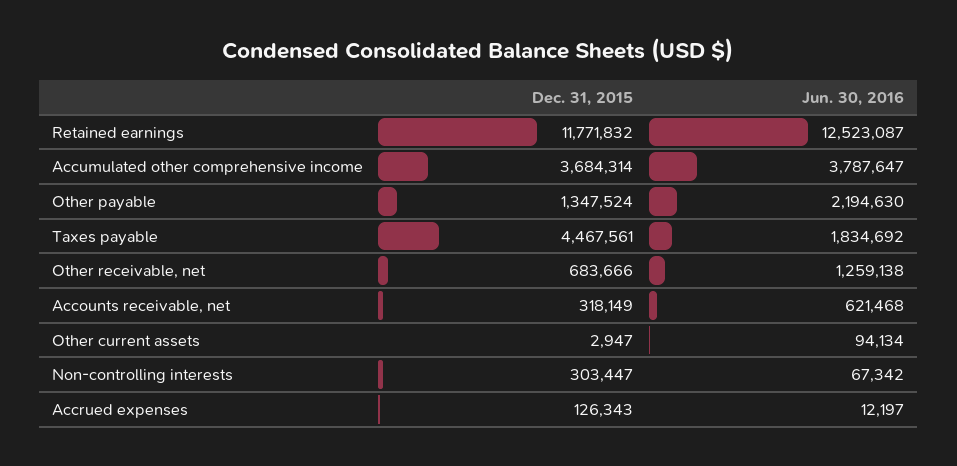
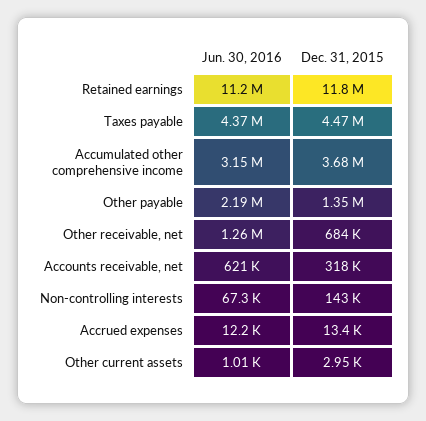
Jun. 30, 2016, Retained earnings: 12523087 -> 11200000
Jun. 30, 2016, Accumulated other comprehensive income: 3787647 -> 3150000
Jun. 30, 2016, Taxes payable: 1834692 -> 4370000
Jun. 30, 2016, Other current assets: 94134 -> 1010
Dec. 31, 2015, Non-controlling interests: 303447 -> 143000
Dec. 31, 2015, Accrued expenses: 126343 -> 13400

